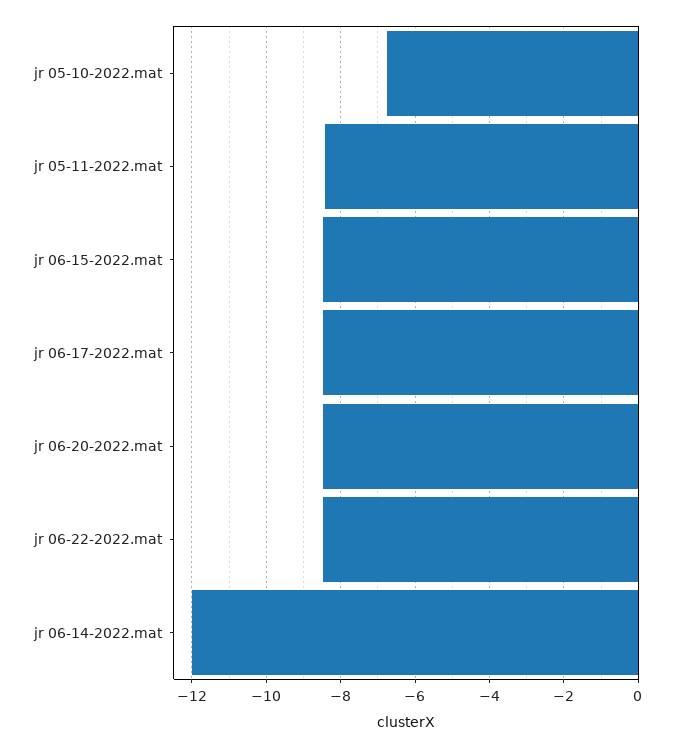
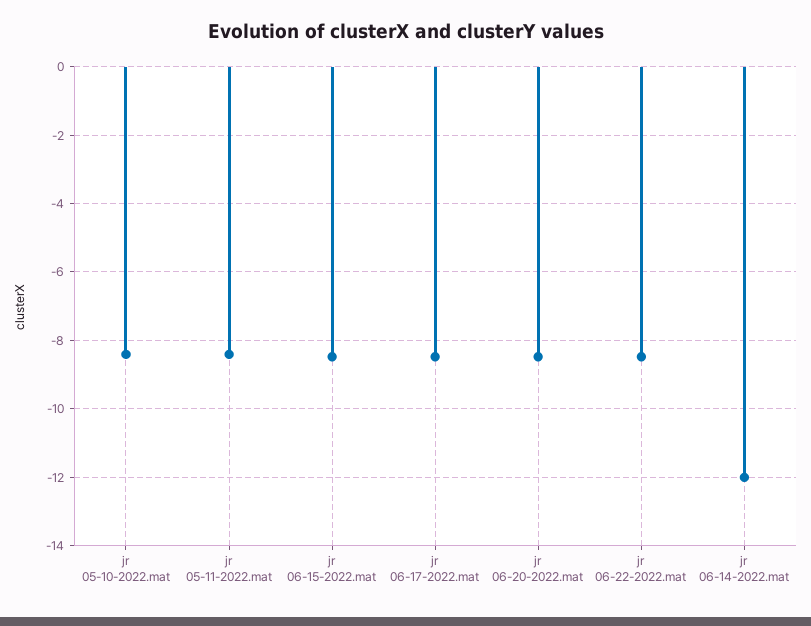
jr 05-10-2022.mat: -6.8 -> -8.4

